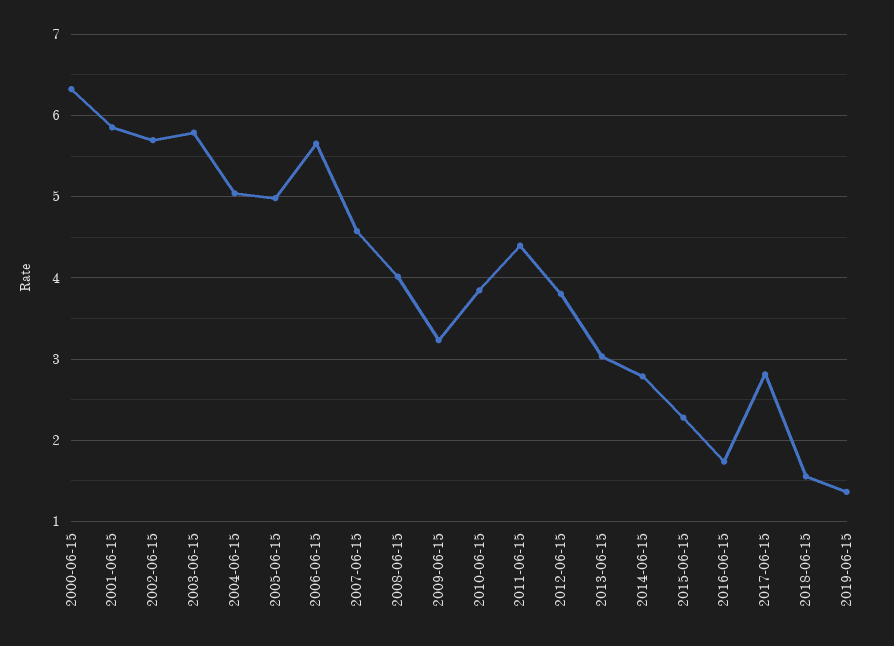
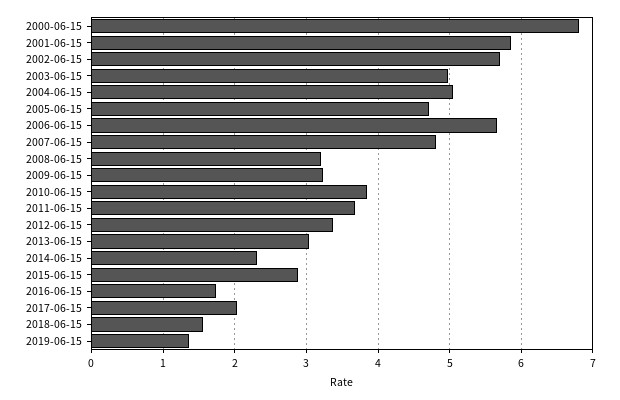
2000-06-15: 6.3 -> 6.8
2003-06-15: 5.8 -> 5
2005-06-15: 5 -> 4.7
2007-06-15: 4.6 -> 4.8
2008-06-15: 4 -> 3.2
2011-06-15: 4.4 -> 3.7
2012-06-15: 3.8 -> 3.4
2014-06-15: 2.8 -> 2.3
2015-06-15: 2.3 -> 2.9
2017-06-15: 2.8 -> 2

